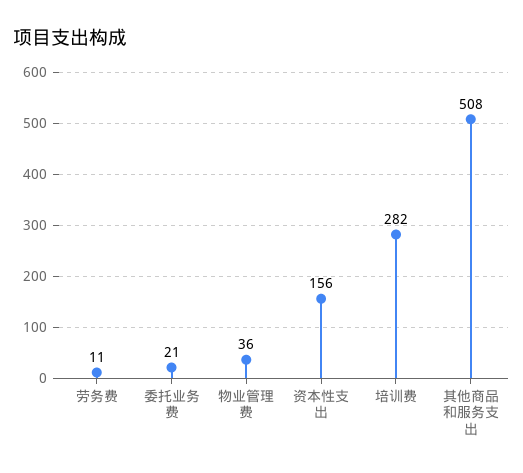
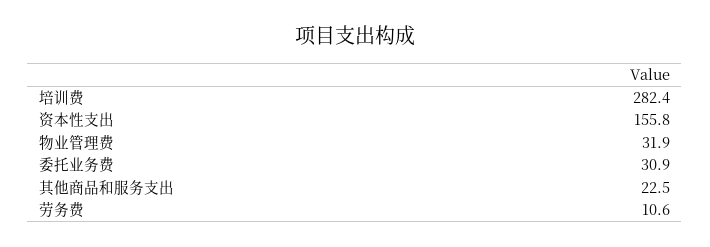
委托业务费: 21 -> 30.9
物业管理费: 36 -> 31.9
其他商品和服务支出: 508 -> 22.5

